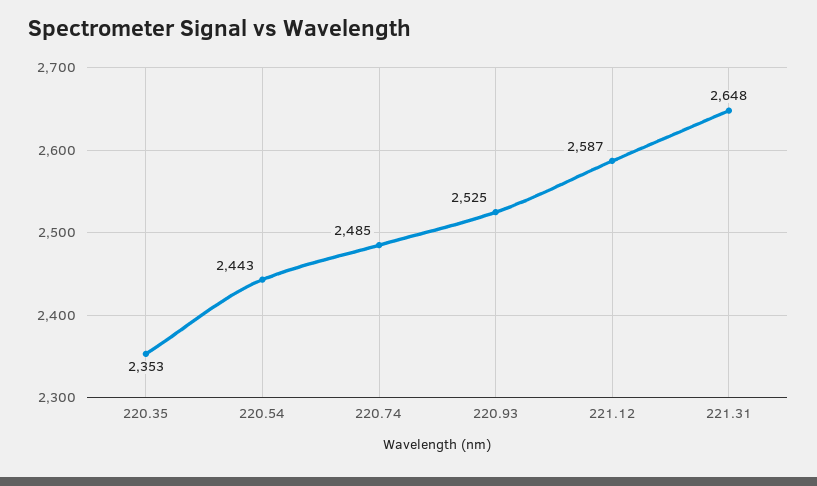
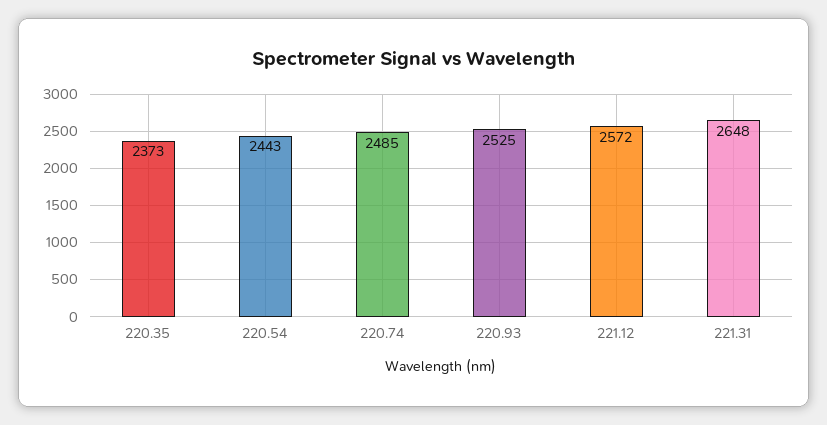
220.35: 2353 -> 2373
221.12: 2587 -> 2572

